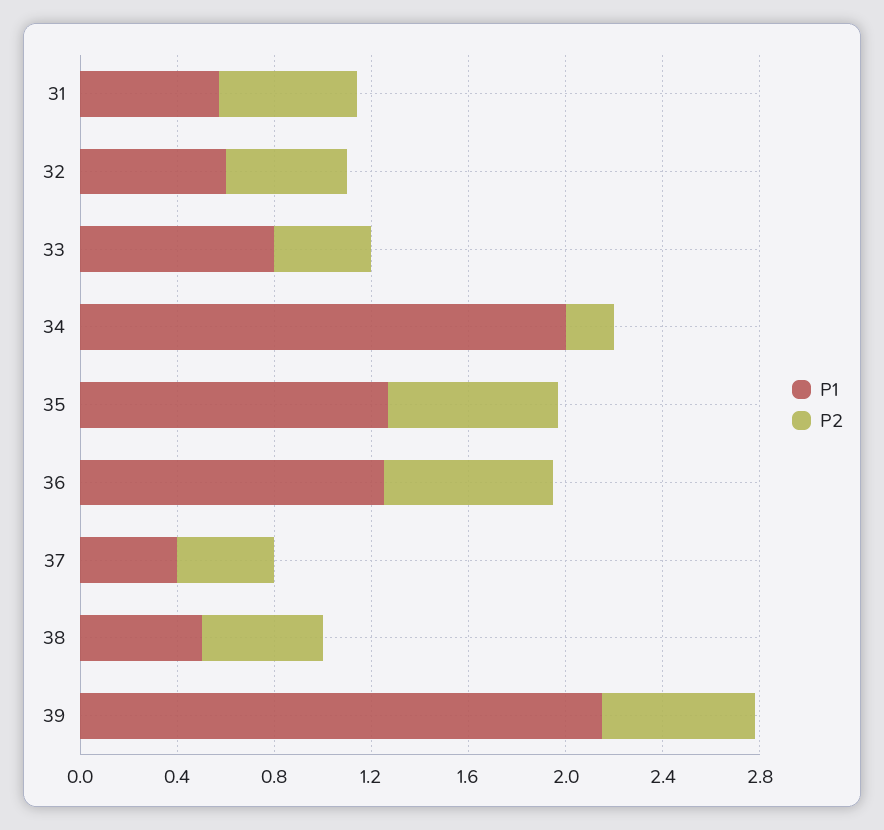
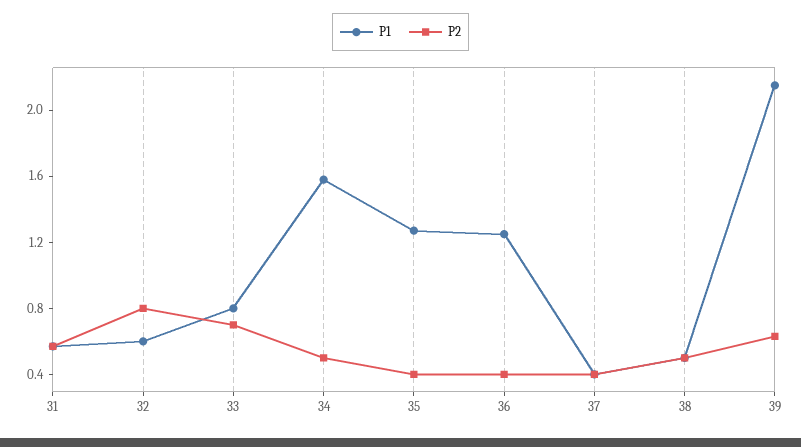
P2, 32: 0.5 -> 0.8
P2, 33: 0.4 -> 0.7
P1, 34: 2 -> 1.6
P2, 34: 0.2 -> 0.5
P2, 35: 0.7 -> 0.4
P2, 36: 0.7 -> 0.4

